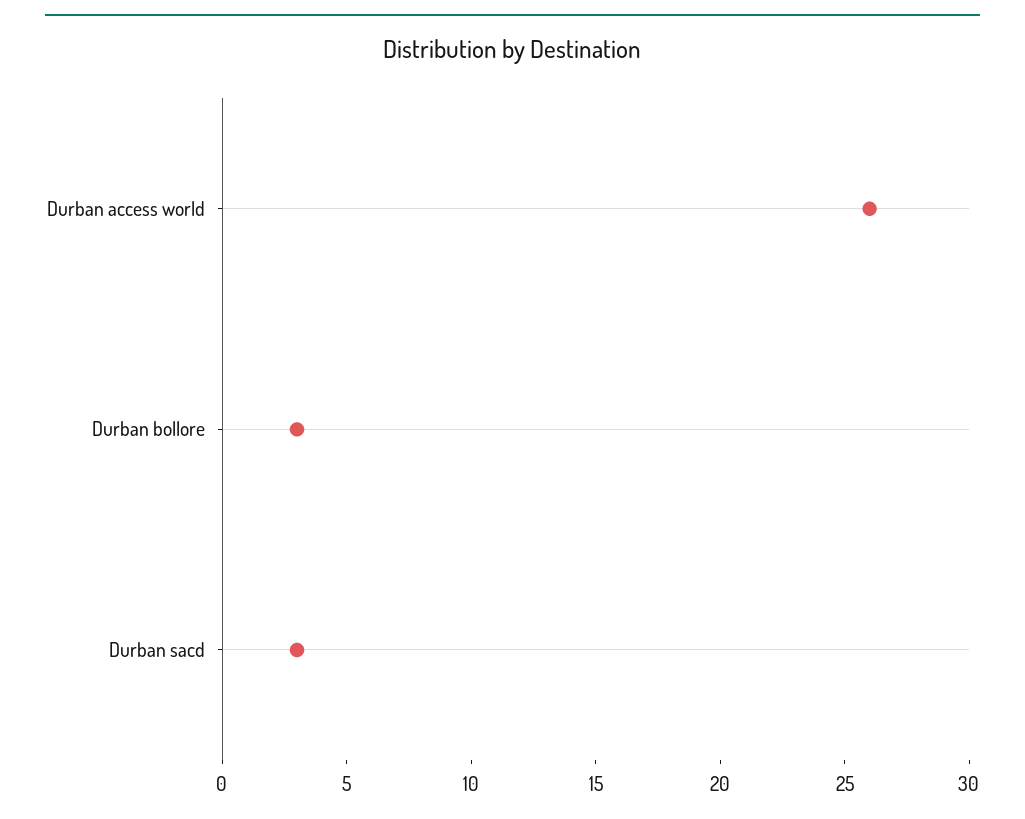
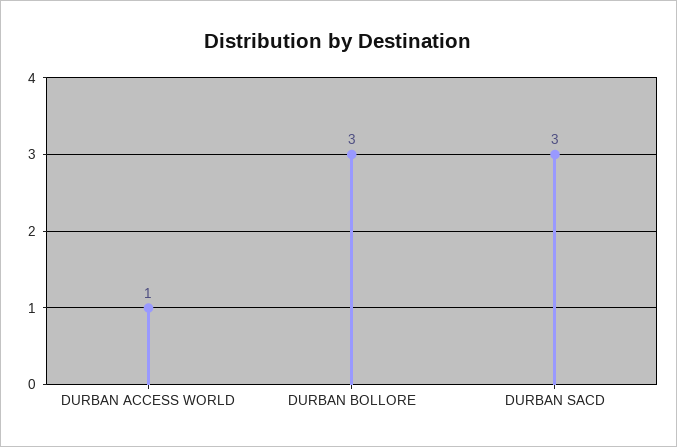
Durban access world: 26 -> 1

